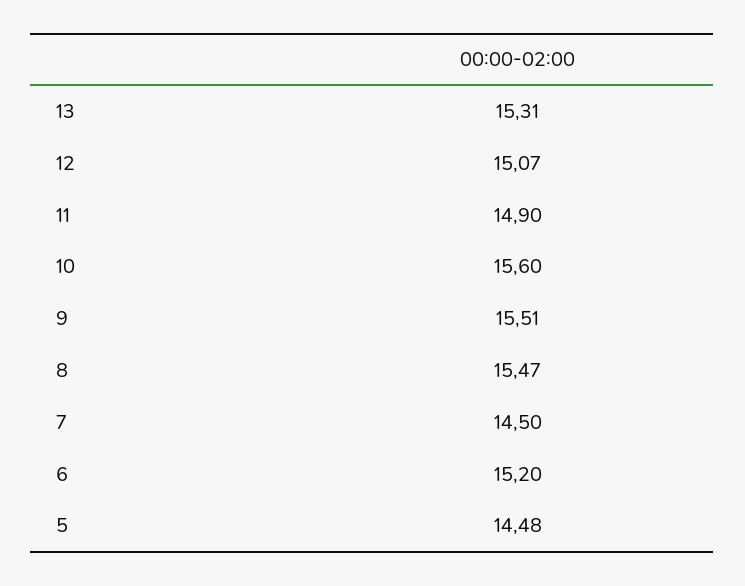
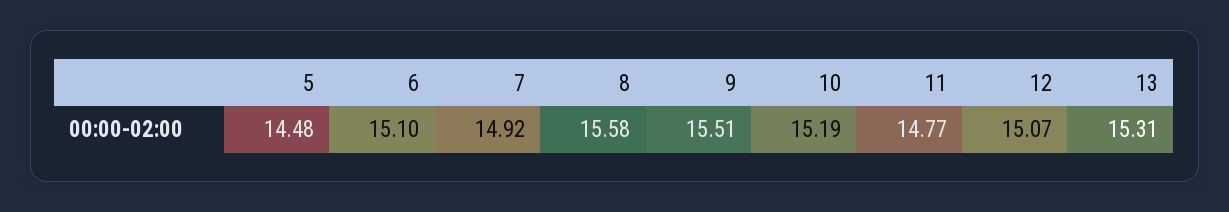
11: 14.9 -> 14.77
10: 15.6 -> 15.19
8: 15.47 -> 15.58
7: 14.5 -> 14.92
6: 15.2 -> 15.1

